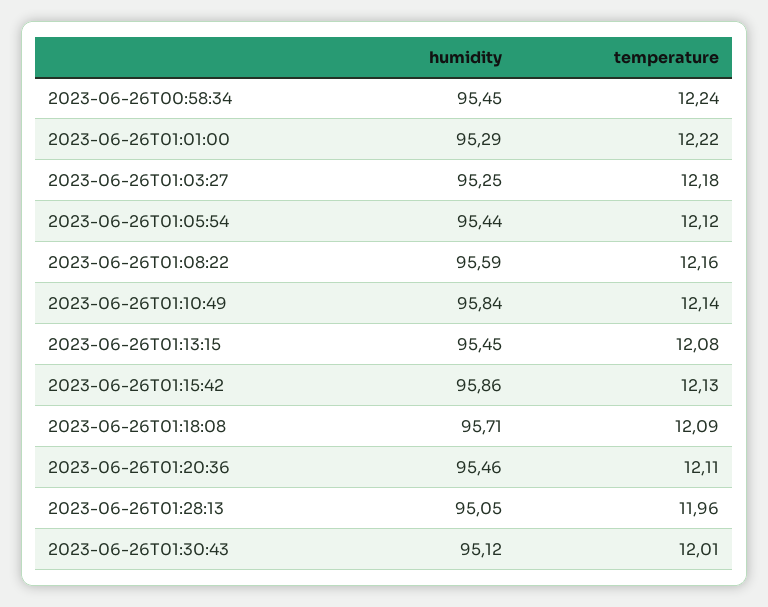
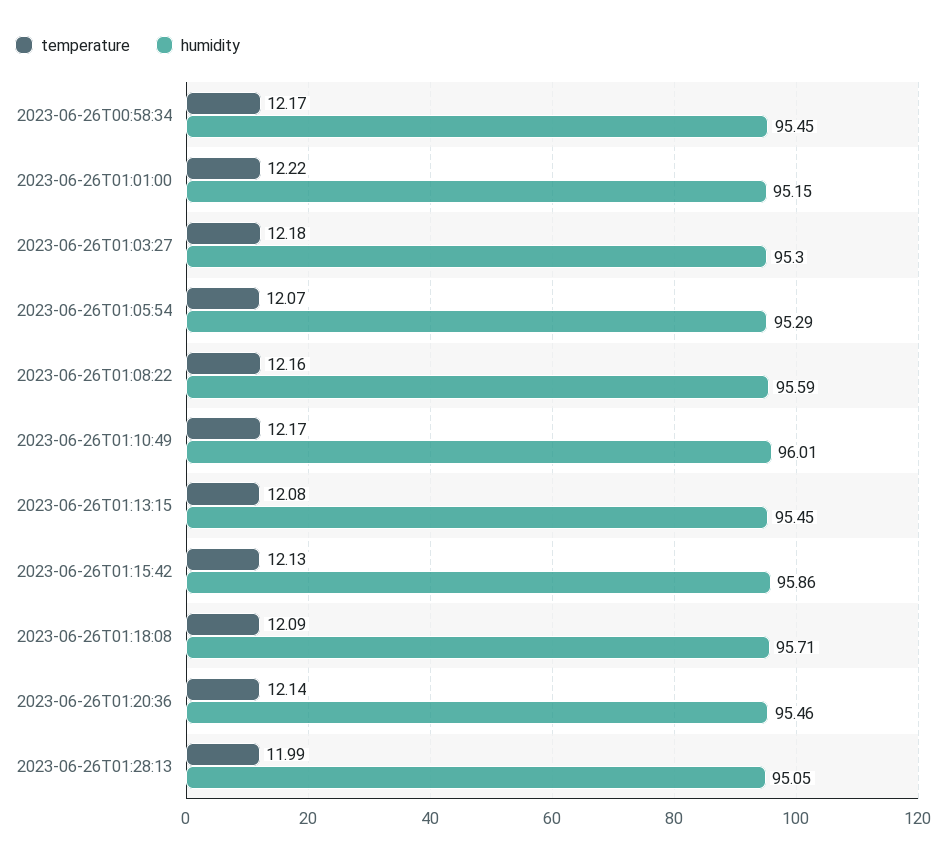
temperature, 2023-06-26T00:58:34: 12.24 -> 12.17
humidity, 2023-06-26T01:01:00: 95.29 -> 95.15
humidity, 2023-06-26T01:03:27: 95.25 -> 95.3
humidity, 2023-06-26T01:05:54: 95.44 -> 95.29
temperature, 2023-06-26T01:05:54: 12.12 -> 12.07
humidity, 2023-06-26T01:10:49: 95.84 -> 96.01
temperature, 2023-06-26T01:10:49: 12.14 -> 12.17
temperature, 2023-06-26T01:20:36: 12.11 -> 12.14
temperature, 2023-06-26T01:28:13: 11.96 -> 11.99
humidity, 2023-06-26T01:30:43: 95.12 -> none
temperature, 2023-06-26T01:30:43: 12.01 -> none

